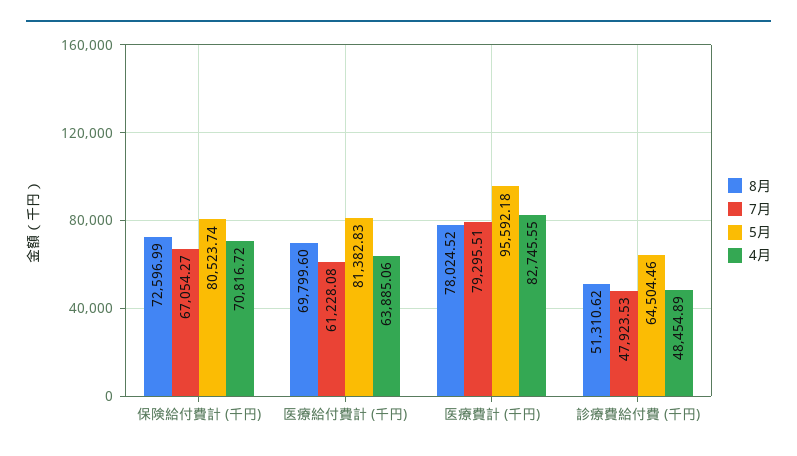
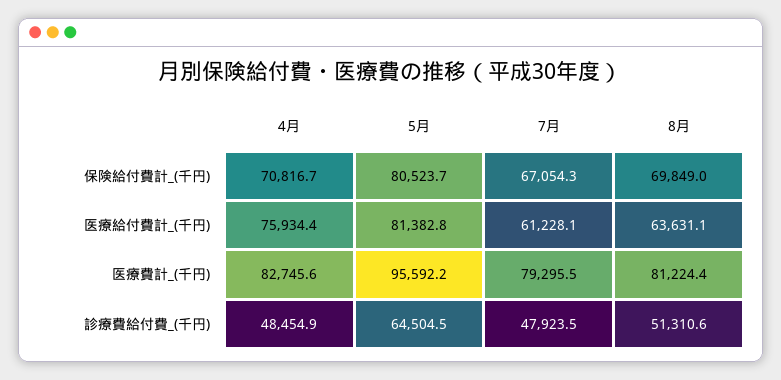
8月, 保険給付費計 (千円): 72596.99 -> 69849
8月, 医療給付費計 (千円): 69799.6 -> 63631.1
4月, 医療給付費計 (千円): 63885.06 -> 75934.4
8月, 医療費計 (千円): 78024.52 -> 81224.4

